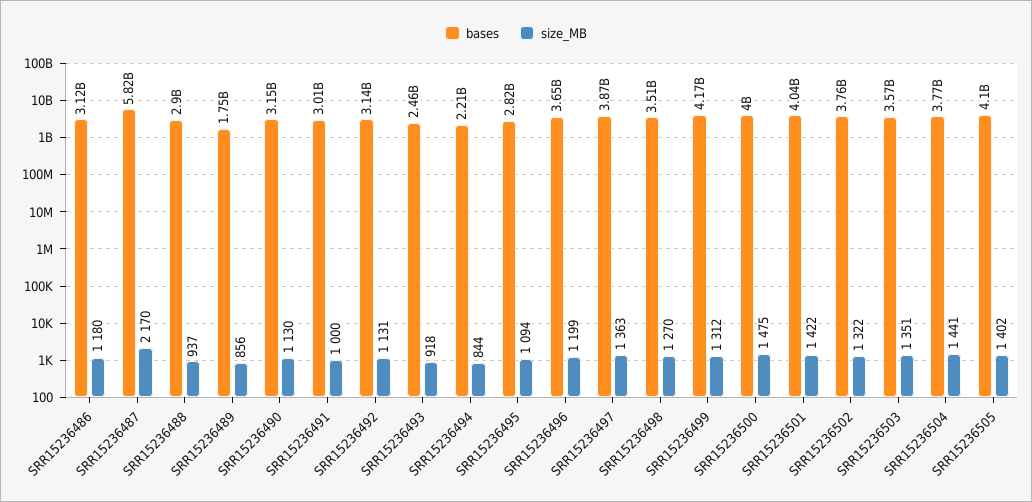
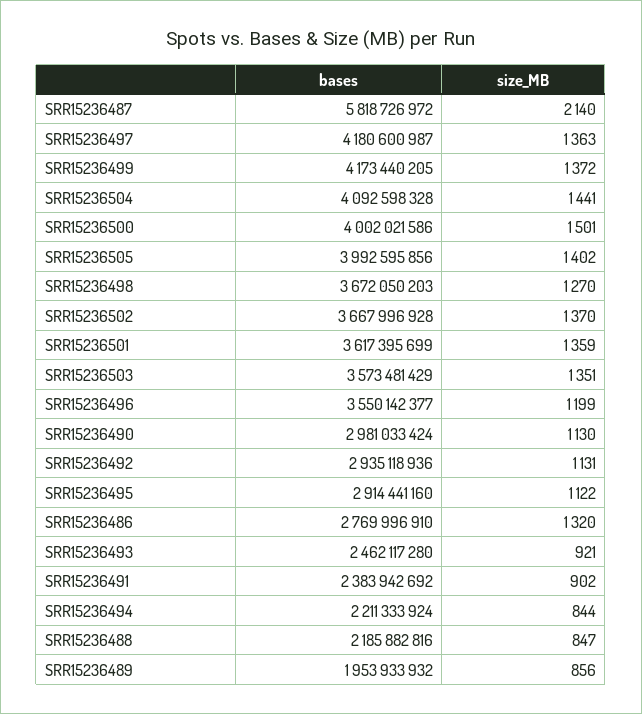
bases, SRR15236486: 3120000000 -> 2769996910
size_MB, SRR15236486: 1180 -> 1320
size_MB, SRR15236487: 2170 -> 2140
bases, SRR15236488: 2900000000 -> 2185882816
size_MB, SRR15236488: 937 -> 847
bases, SRR15236489: 1750000000 -> 1953933932
bases, SRR15236490: 3150000000 -> 2981033424
bases, SRR15236491: 3010000000 -> 2383942692
size_MB, SRR15236491: 1000 -> 902
bases, SRR15236492: 3140000000 -> 2935118936
size_MB, SRR15236493: 918 -> 921
bases, SRR15236495: 2820000000 -> 2914441160
size_MB, SRR15236495: 1094 -> 1122
bases, SRR15236496: 3650000000 -> 3550142377
bases, SRR15236497: 3870000000 -> 4180600987
bases, SRR15236498: 3510000000 -> 3672050203
size_MB, SRR15236499: 1312 -> 1372
size_MB, SRR15236500: 1475 -> 1501
bases, SRR15236501: 4040000000 -> 3617395699
size_MB, SRR15236501: 1422 -> 1359
bases, SRR15236502: 3760000000 -> 3667996928
size_MB, SRR15236502: 1322 -> 1370
bases, SRR15236504: 3770000000 -> 4092598328
bases, SRR15236505: 4100000000 -> 3992595856

